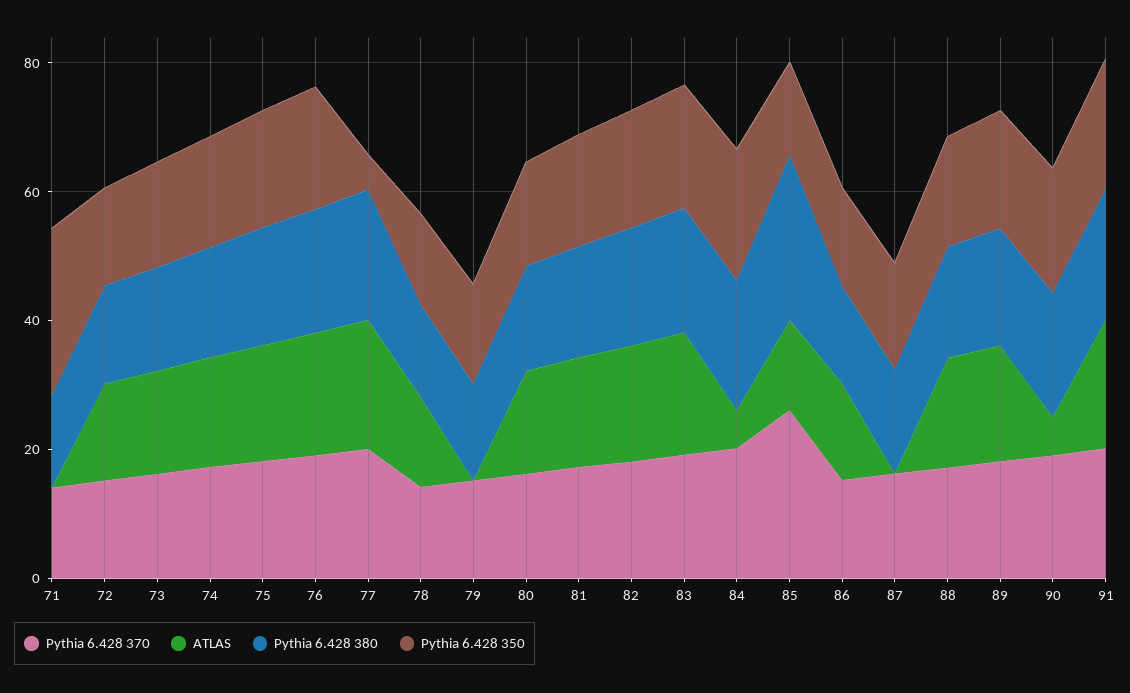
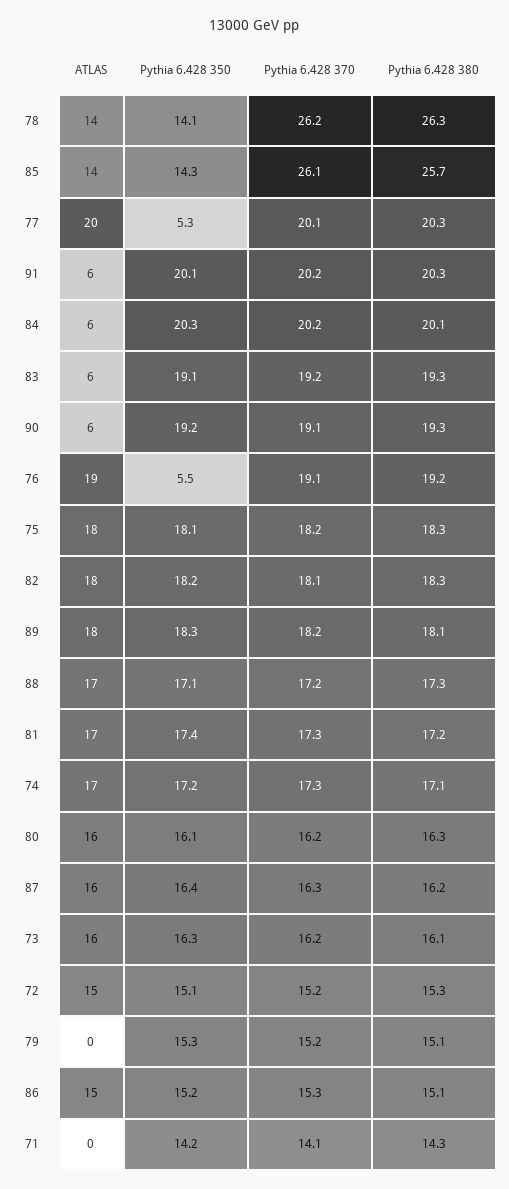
Pythia 6.428 350, 71: 25 -> 14.2
Pythia 6.428 350, 76: 20 -> 5.5
Pythia 6.428 370, 78: 15 -> 26.2
Pythia 6.428 380, 78: 15 -> 26.3
ATLAS, 83: 20 -> 6
ATLAS, 87: 0 -> 16
ATLAS, 91: 20 -> 6

